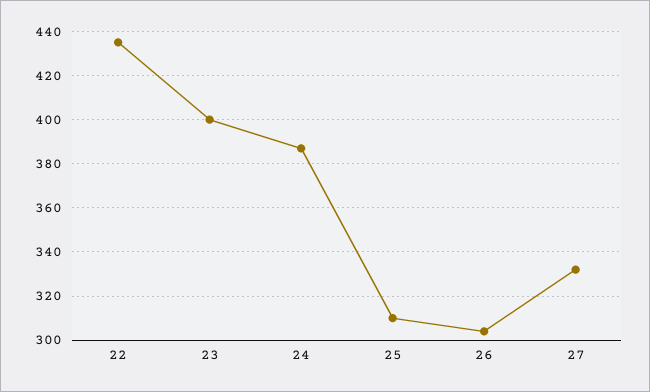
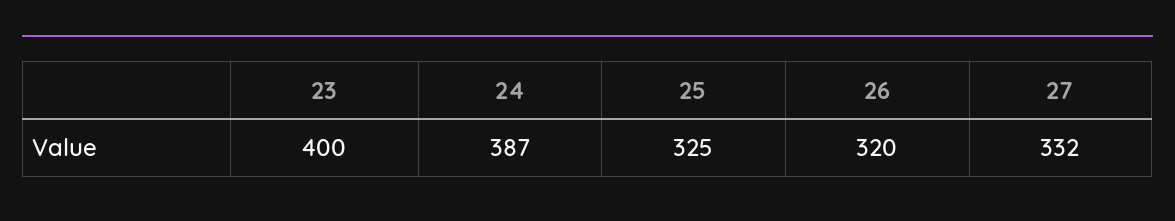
22: 435 -> none
25: 310 -> 325
26: 305 -> 320

